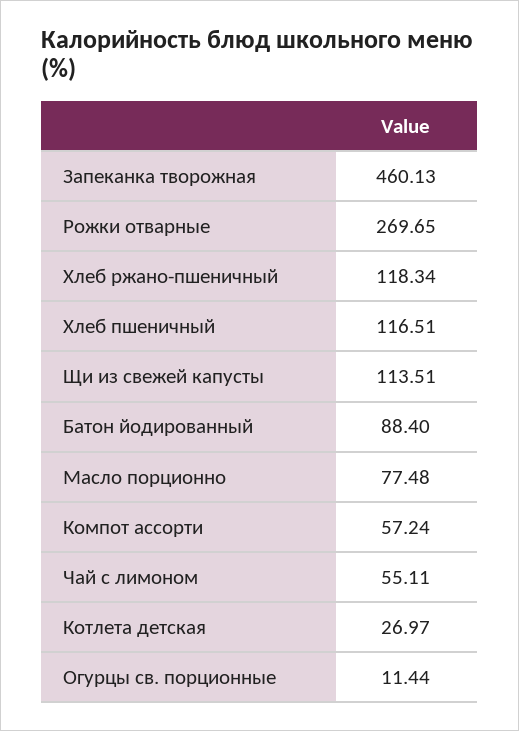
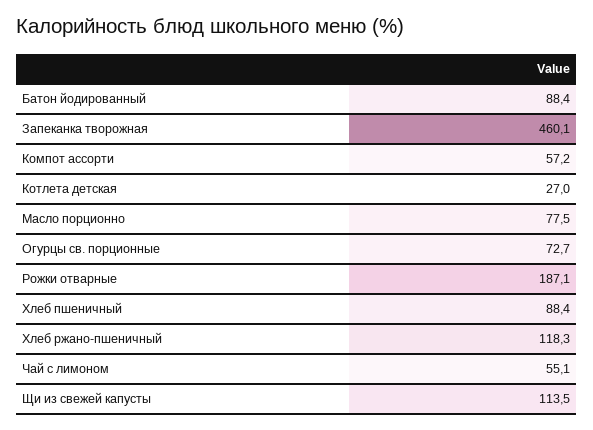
Рожки отварные: 269.65 -> 187.1
Хлеб пшеничный: 116.51 -> 88.4
Огурцы св. порционные: 11.44 -> 72.7

